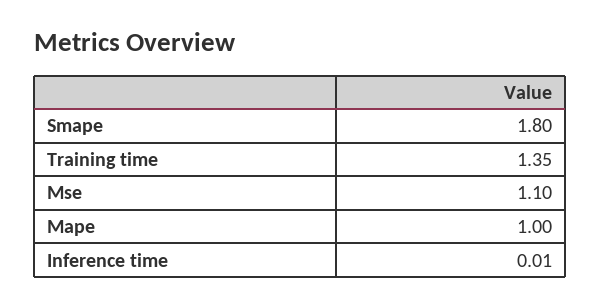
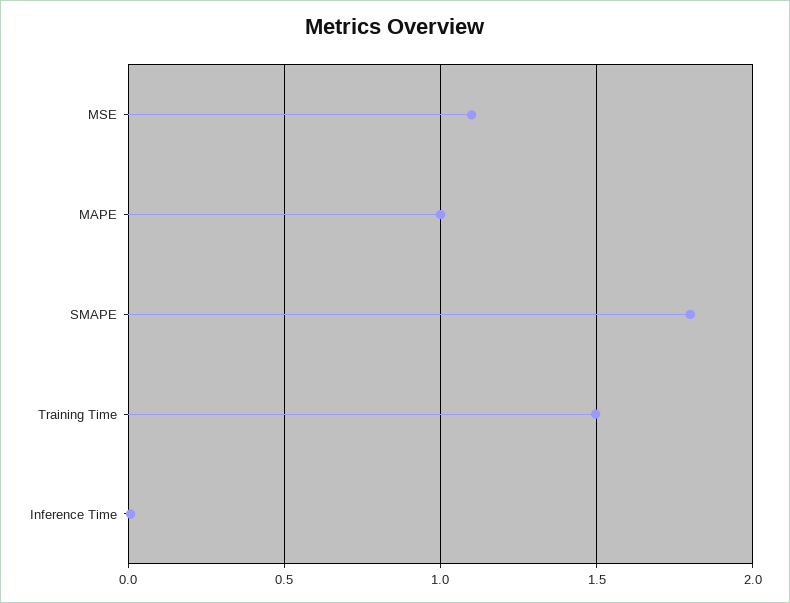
Training time: 1.35 -> 1.5

